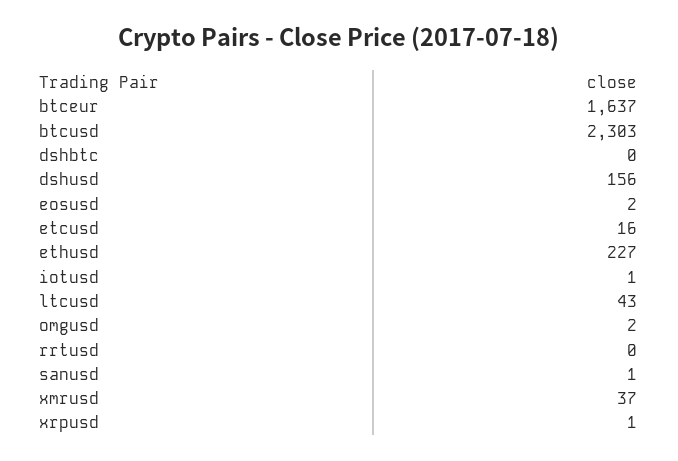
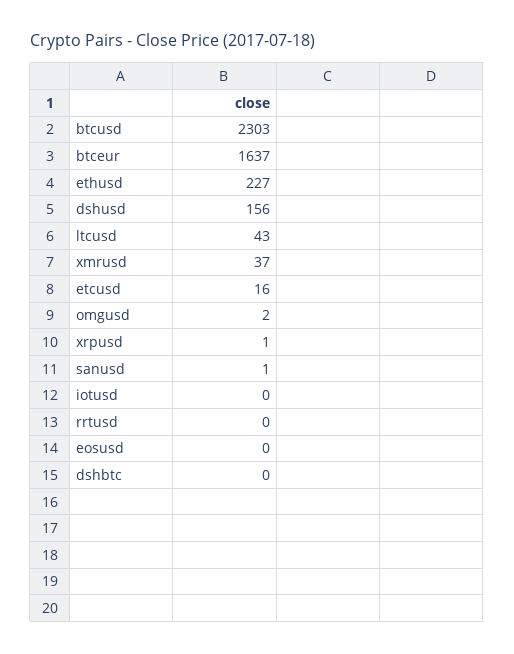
eosusd: 2 -> 0
iotusd: 1 -> 0

